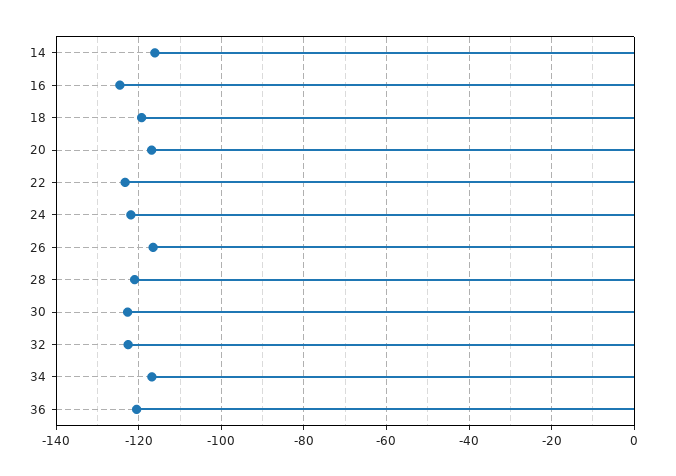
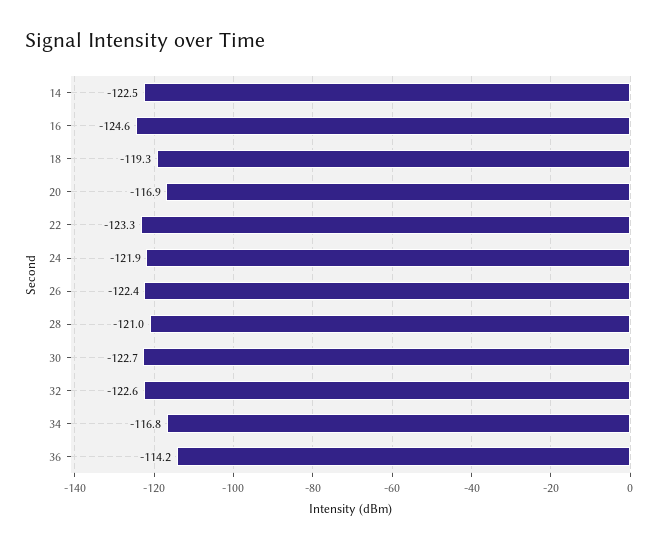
14: -116 -> -122.5
26: -116 -> -122.4
36: -120 -> -114.2

